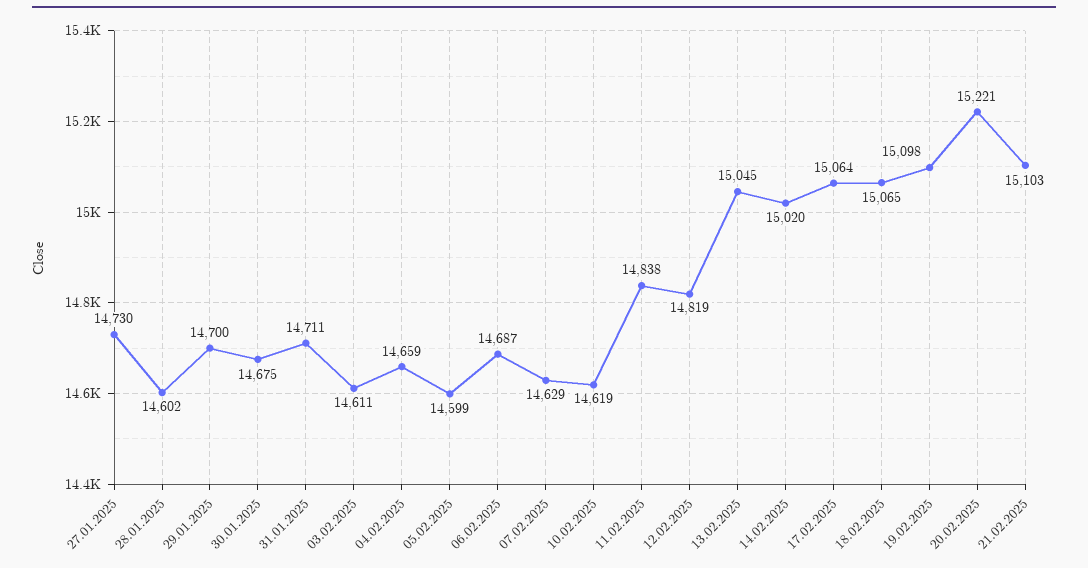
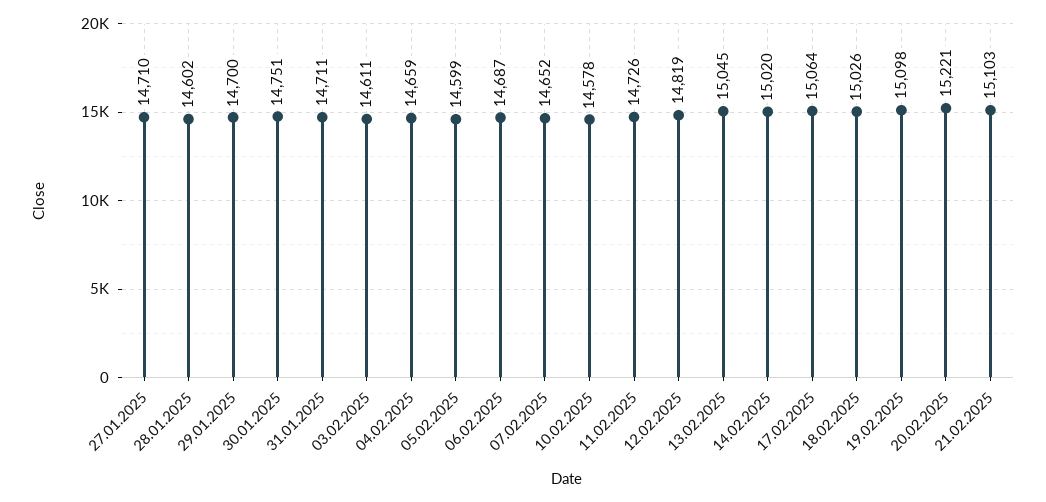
27.01.2025: 14730 -> 14710
30.01.2025: 14675 -> 14751
07.02.2025: 14629 -> 14652
10.02.2025: 14619 -> 14578
11.02.2025: 14838 -> 14726
18.02.2025: 15065 -> 15026

